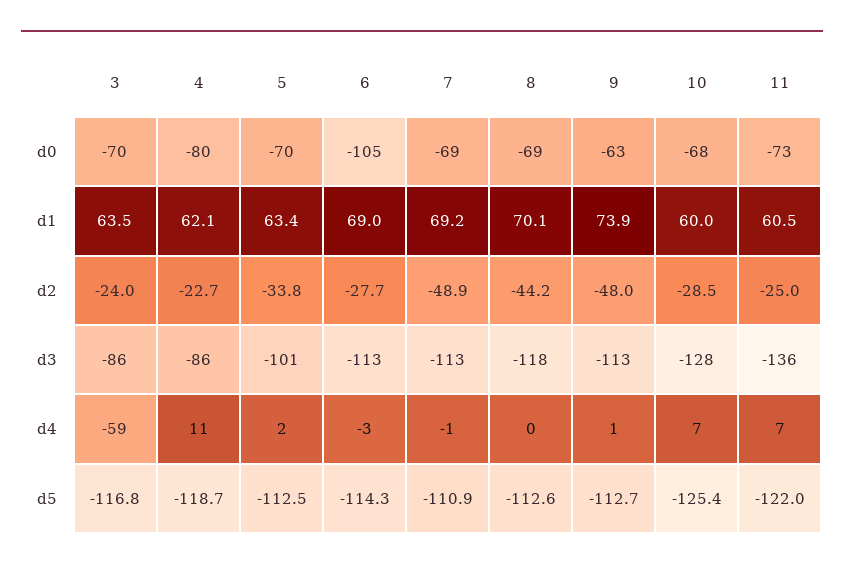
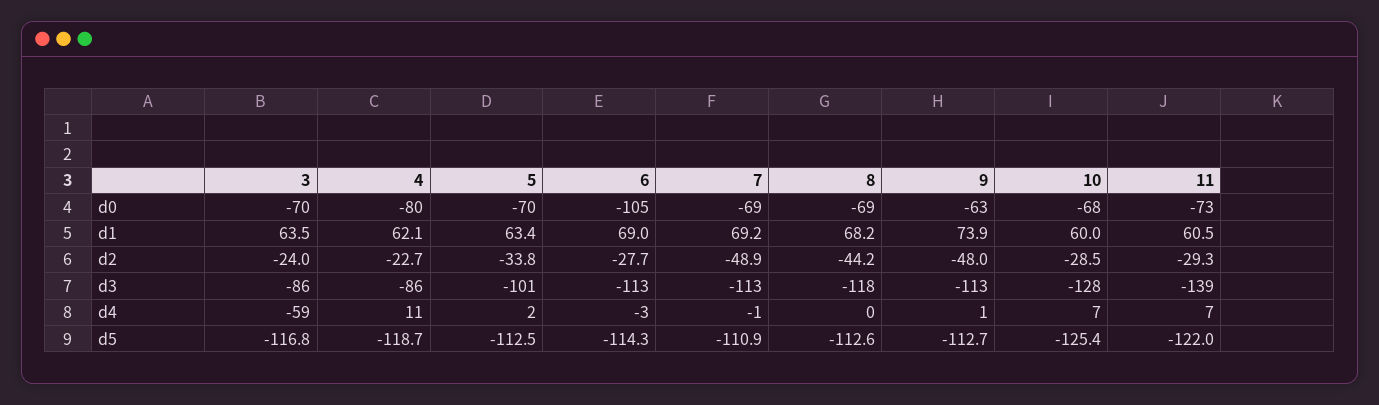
8, d1: 70.1 -> 68.2
11, d2: -25 -> -29.3
11, d3: -136 -> -139

